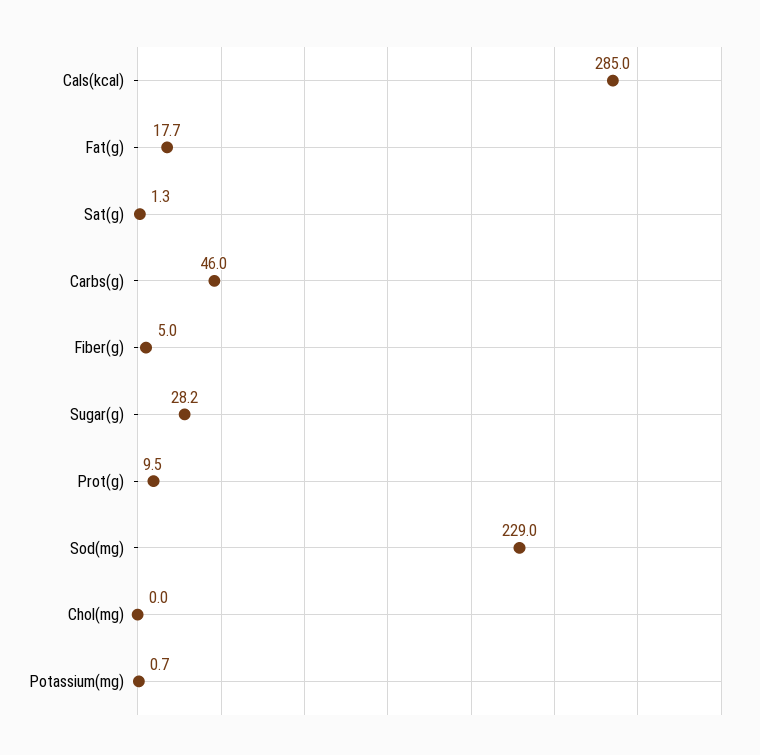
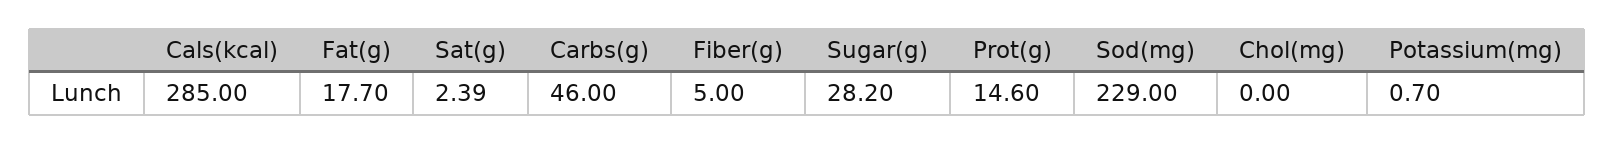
Sat(g): 1.3 -> 2.39
Prot(g): 9.5 -> 14.6

